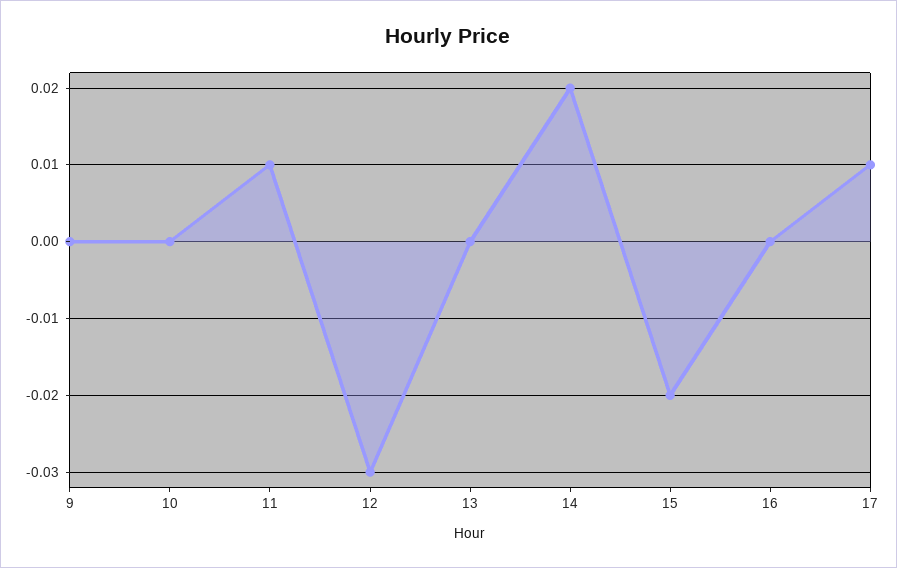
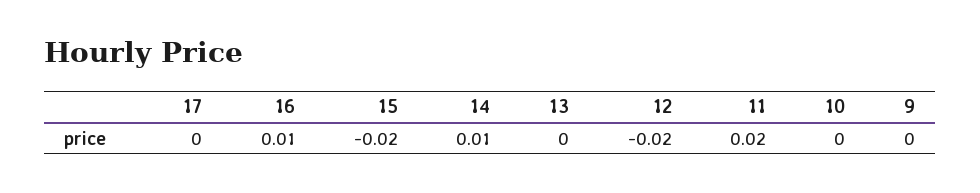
11: 0.01 -> 0.02
12: -0.03 -> -0.02
14: 0.02 -> 0.01
16: 0 -> 0.01
17: 0.01 -> 0

